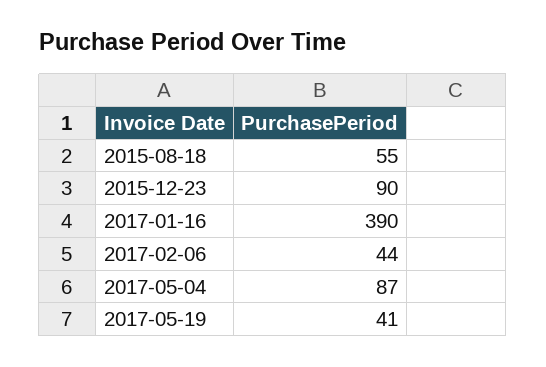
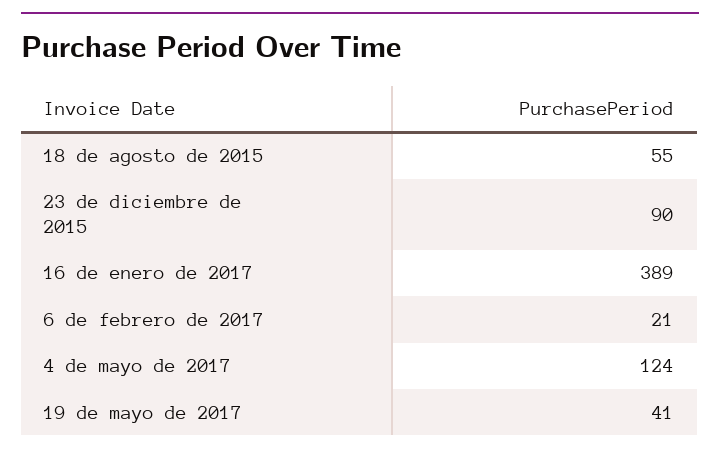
2017-01-16: 390 -> 389
2017-02-06: 44 -> 21
2017-05-04: 87 -> 124

